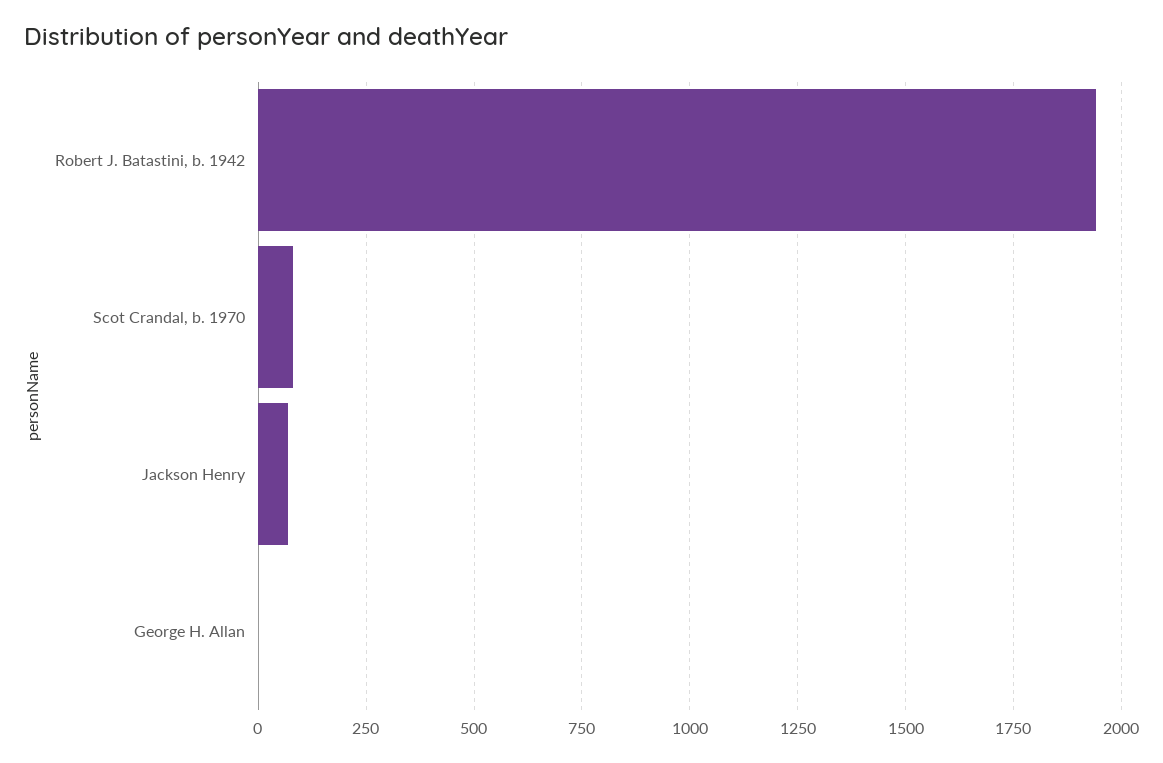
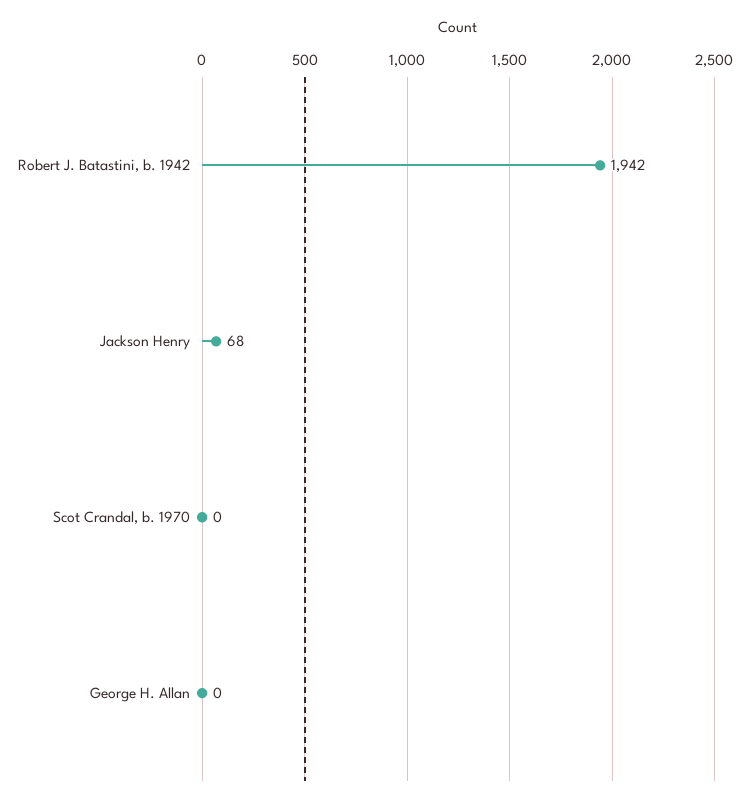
Scot Crandal, b. 1970: 75 -> 0

